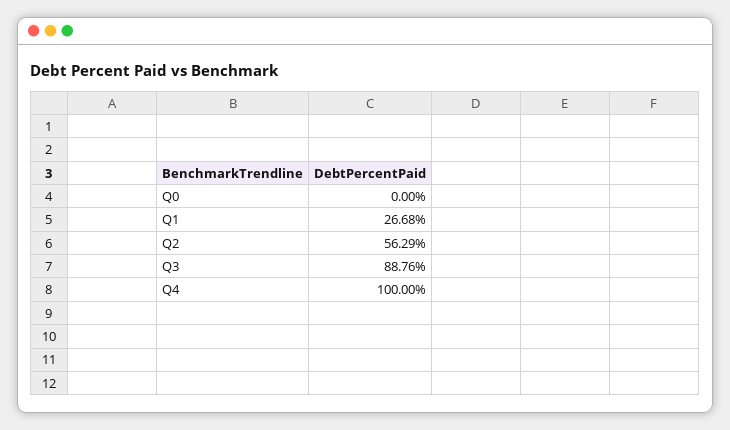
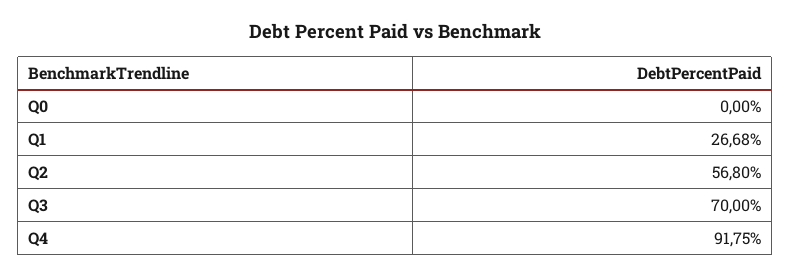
Q2: 56.29 -> 56.8
Q3: 88.76 -> 70
Q4: 100 -> 91.75

